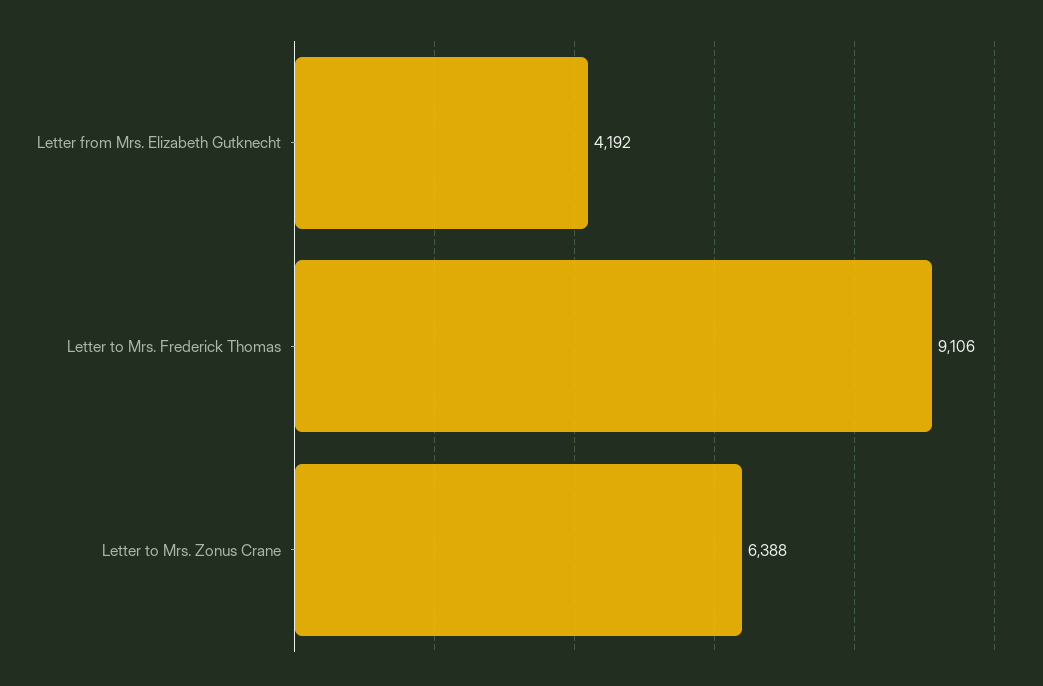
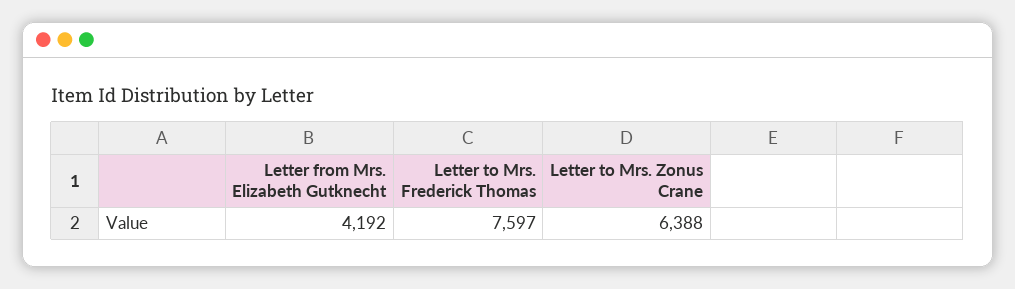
Letter to Mrs. Frederick Thomas: 9106 -> 7597

